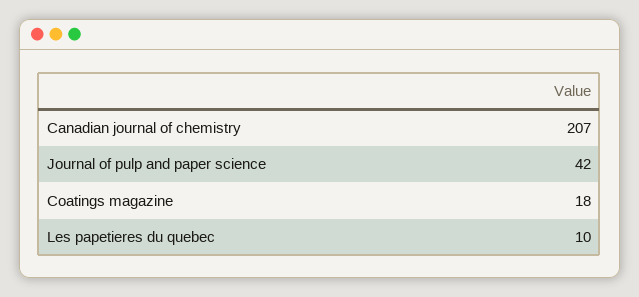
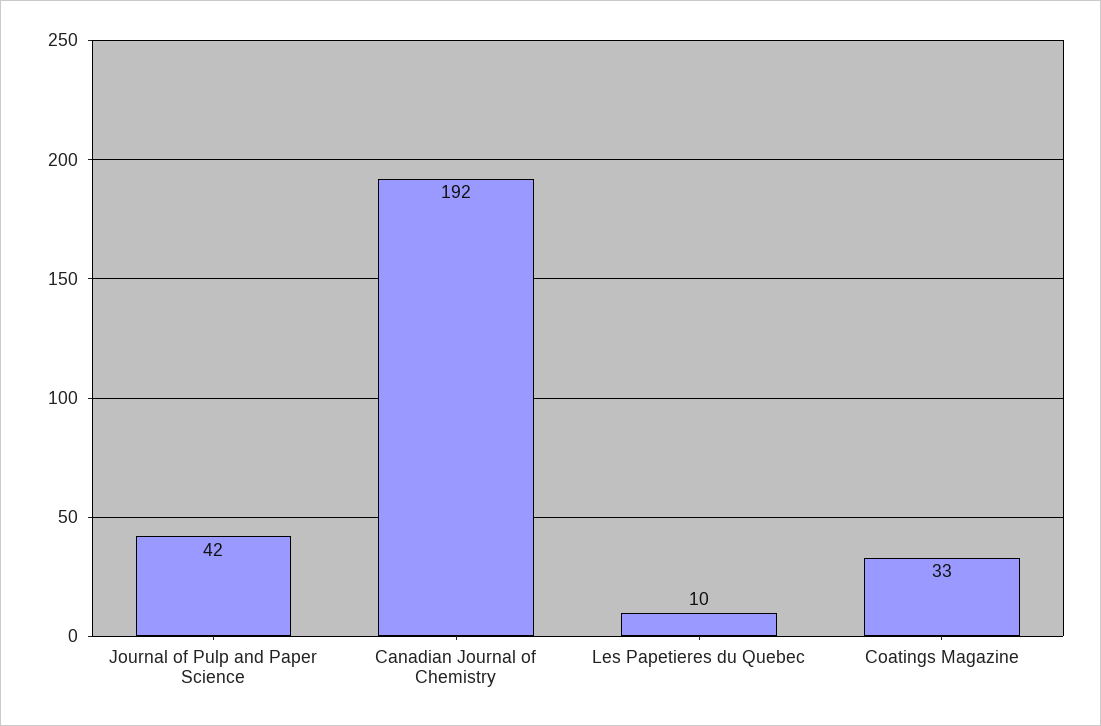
Canadian journal of chemistry: 207 -> 192
Coatings magazine: 18 -> 33

